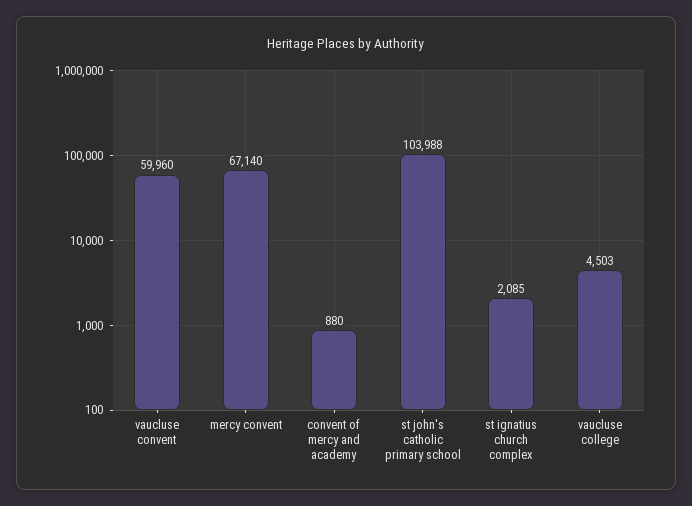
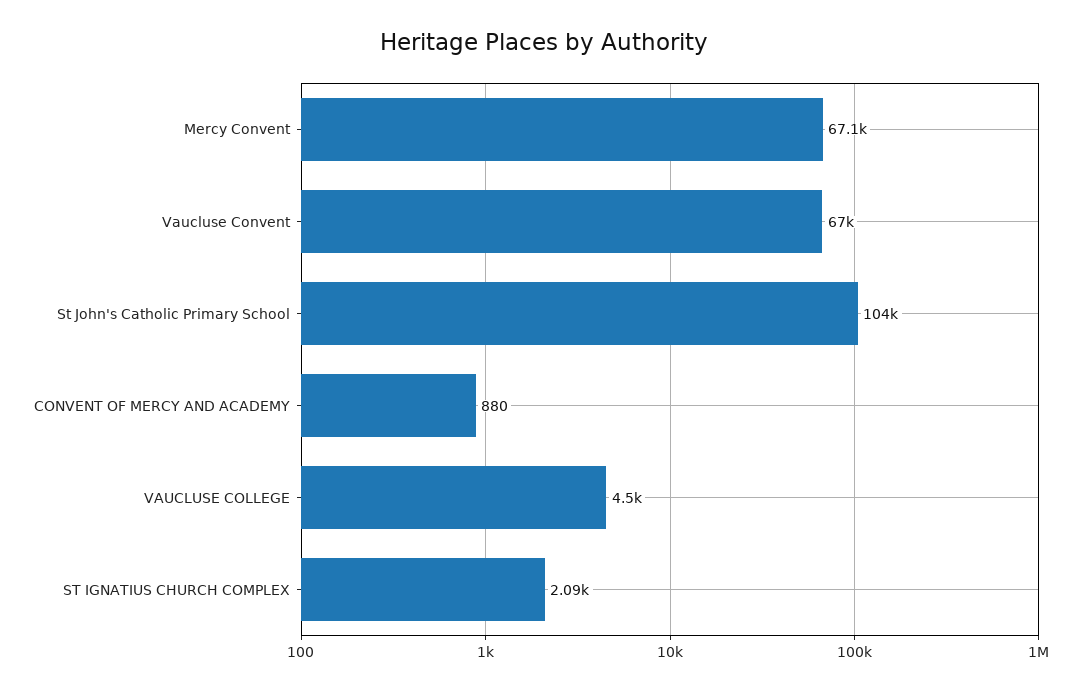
vaucluse convent: 59960 -> 67000

